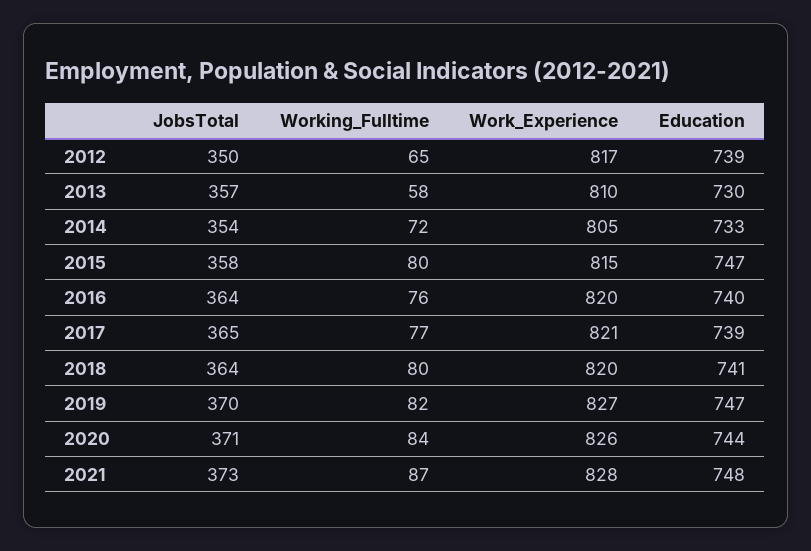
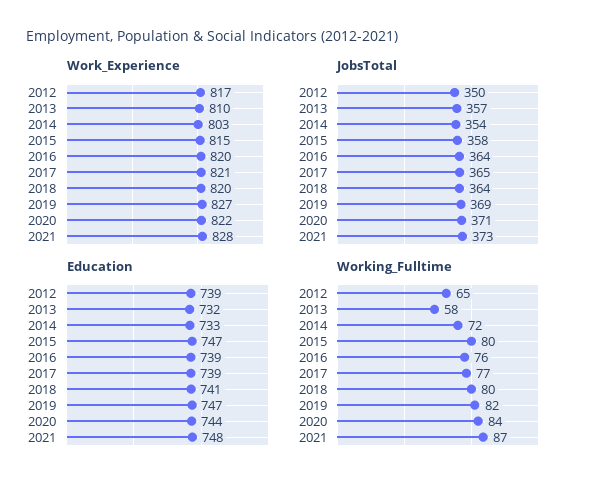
Education, 2013: 730 -> 732
Work_Experience, 2014: 805 -> 803
Education, 2016: 740 -> 739
JobsTotal, 2019: 370 -> 369
Work_Experience, 2020: 826 -> 822

